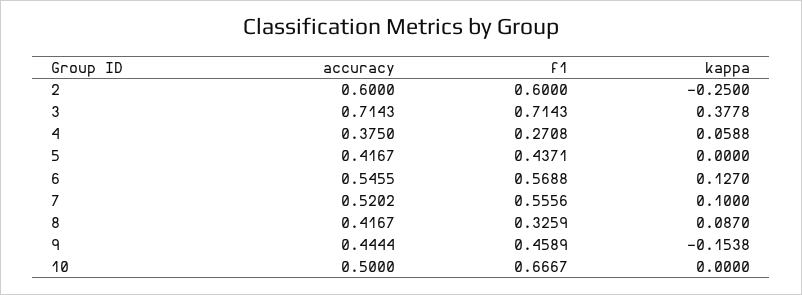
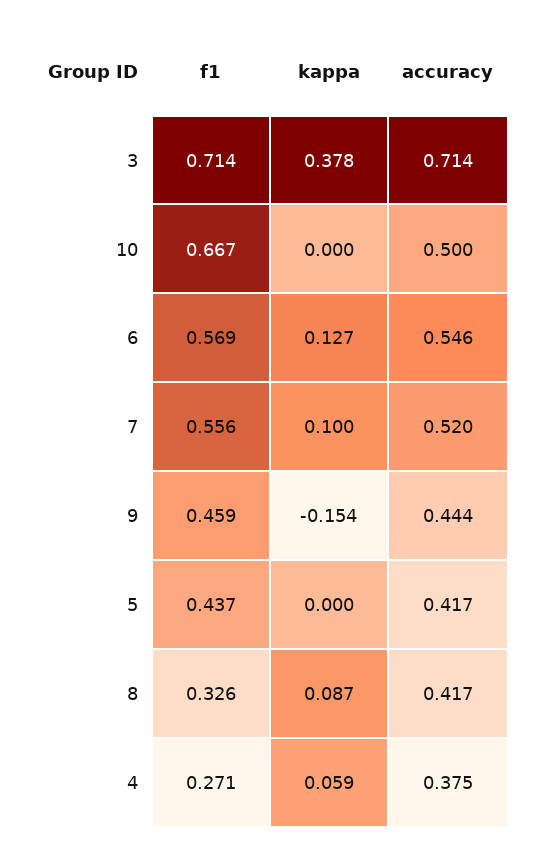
accuracy, 2: 0.6 -> none
f1, 2: 0.6 -> none
kappa, 2: -0.25 -> none

